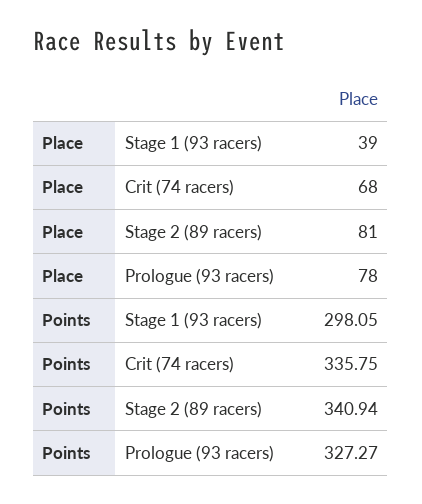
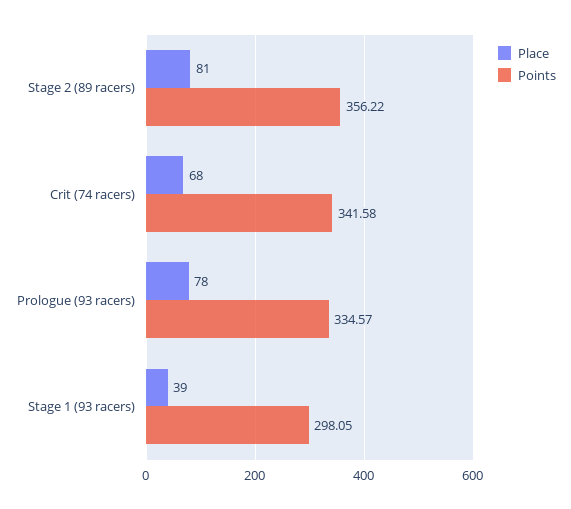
Points, Crit (74 racers): 335.75 -> 341.58
Points, Stage 2 (89 racers): 340.94 -> 356.22
Points, Prologue (93 racers): 327.27 -> 334.57

